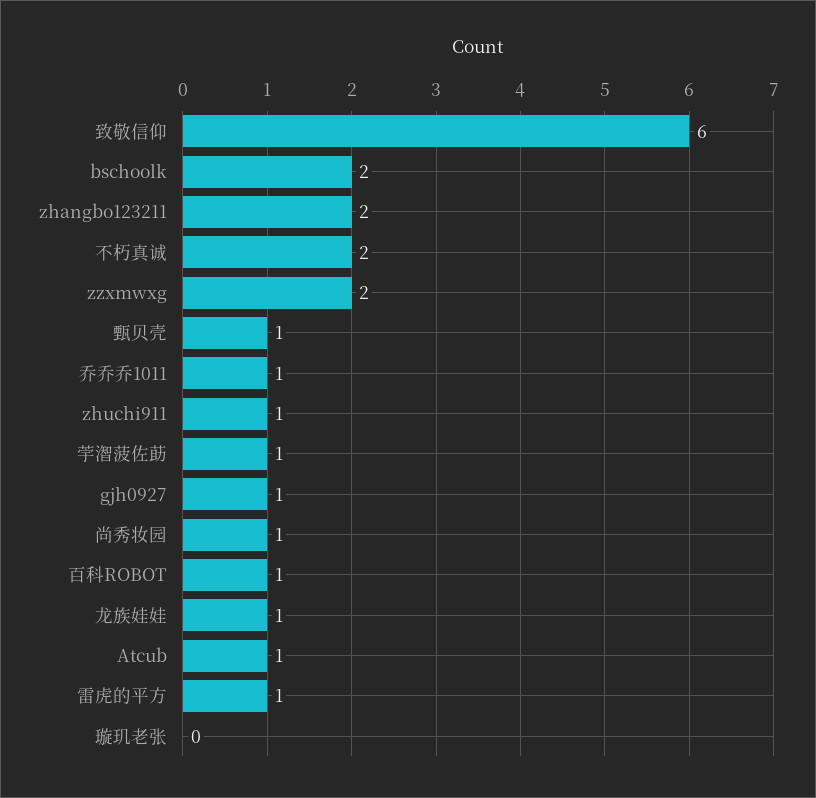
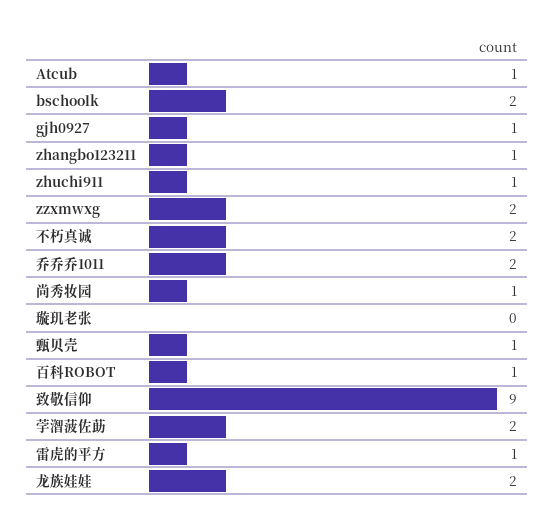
致敬信仰: 6 -> 9
zhangbo123211: 2 -> 1
乔乔乔1011: 1 -> 2
荢潪菠佐莇: 1 -> 2
龙族娃娃: 1 -> 2

